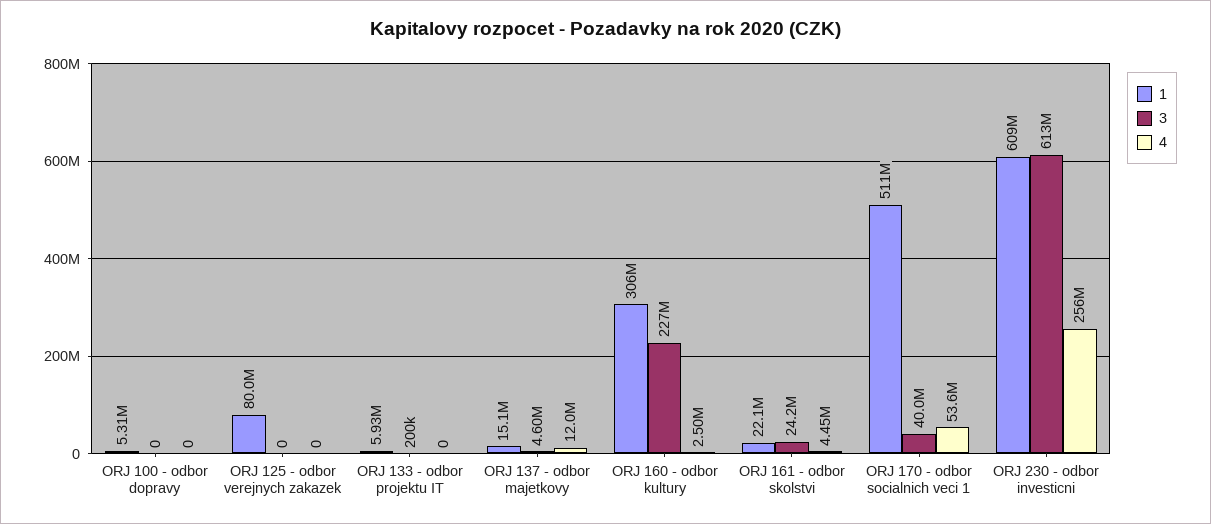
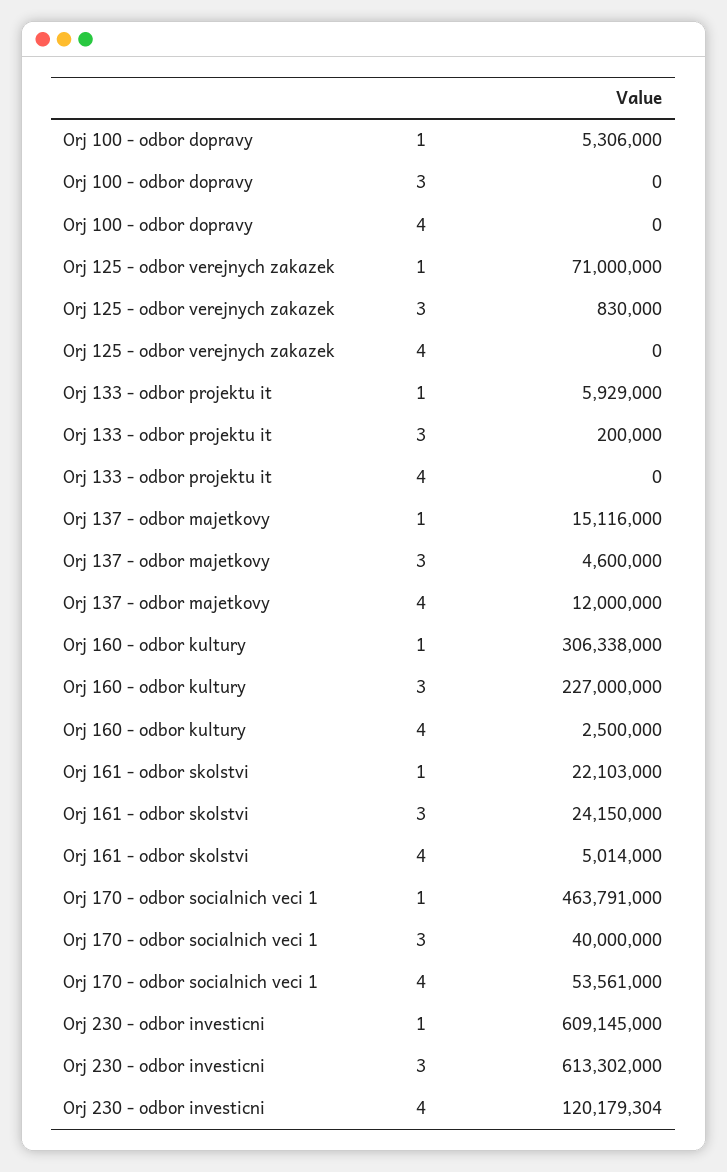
1, ORJ 125 - odbor verejnych zakazek: 80000000 -> 71000000
3, ORJ 125 - odbor verejnych zakazek: 0 -> 830000
4, ORJ 161 - odbor skolstvi: 4450000 -> 5014000
1, ORJ 170 - odbor socialnich veci 1: 511000000 -> 463791000
4, ORJ 230 - odbor investicni: 256000000 -> 120179304

